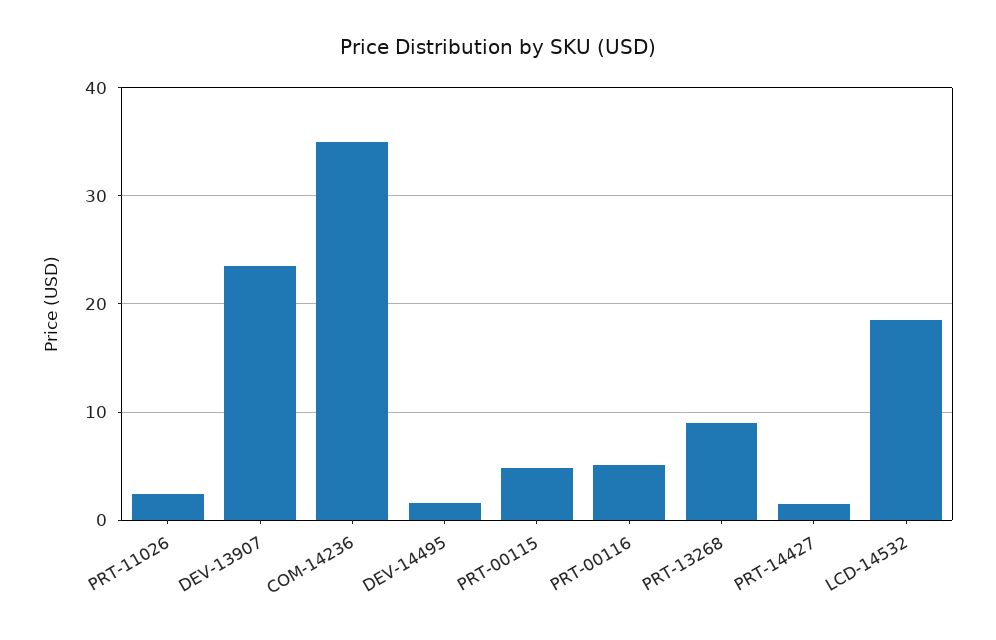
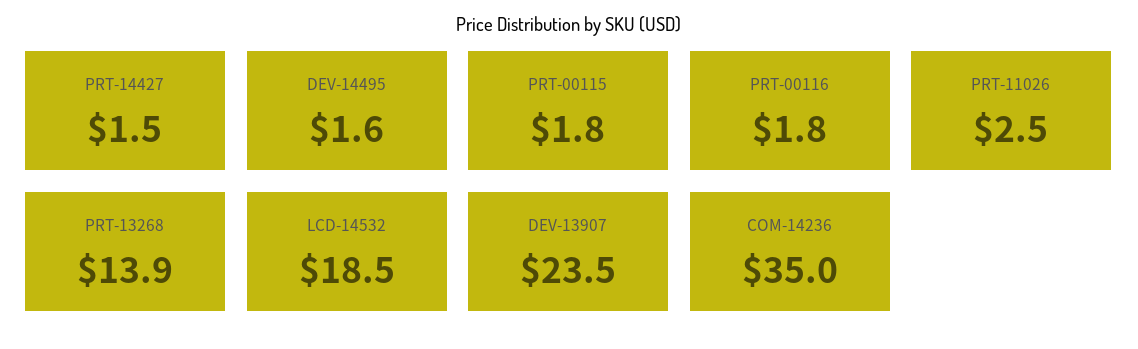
PRT-00115: 5 -> 1.8
PRT-00116: 5 -> 1.8
PRT-13268: 9 -> 13.9

